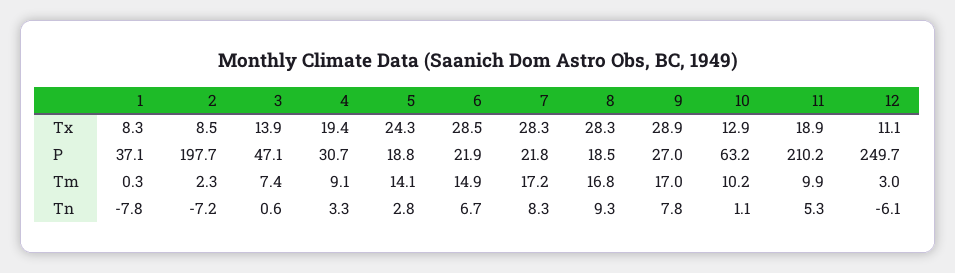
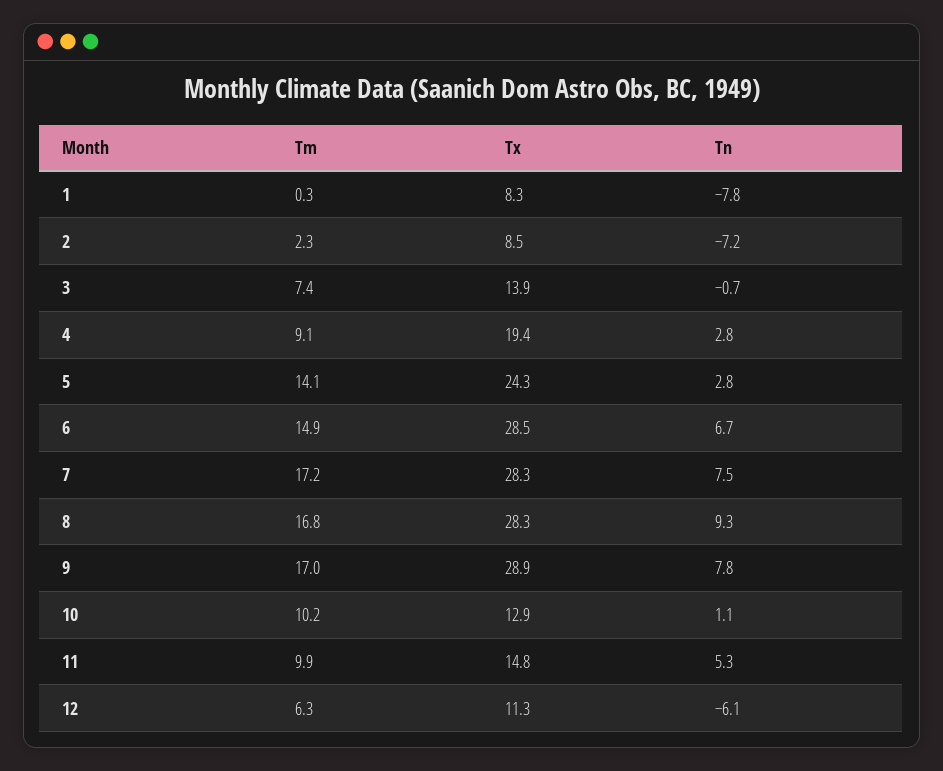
11, Tx: 18.9 -> 14.8
12, Tx: 11.1 -> 11.3
1, P: 37.1 -> none
2, P: 197.7 -> none
3, P: 47.1 -> none
4, P: 30.7 -> none
5, P: 18.8 -> none
6, P: 21.9 -> none
7, P: 21.8 -> none
8, P: 18.5 -> none
9, P: 27 -> none
10, P: 63.2 -> none
11, P: 210.2 -> none
12, P: 249.7 -> none
12, Tm: 3 -> 6.3
3, Tn: 0.6 -> -0.7
4, Tn: 3.3 -> 2.8
7, Tn: 8.3 -> 7.5

